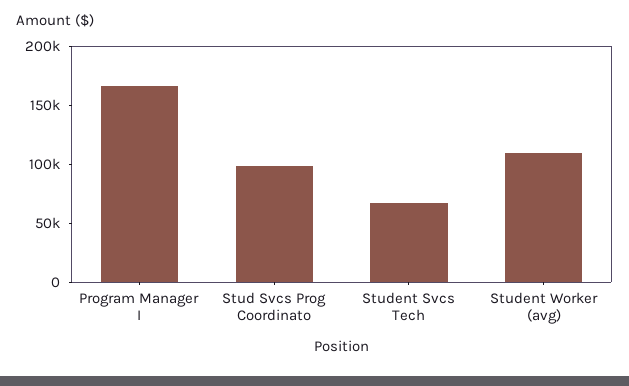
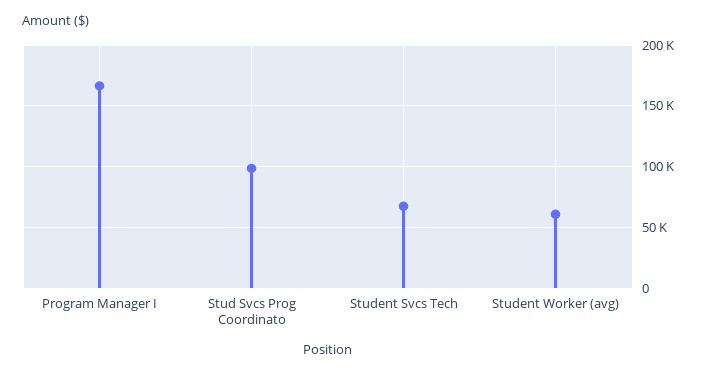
Student Worker (avg): 110000 -> 60000

